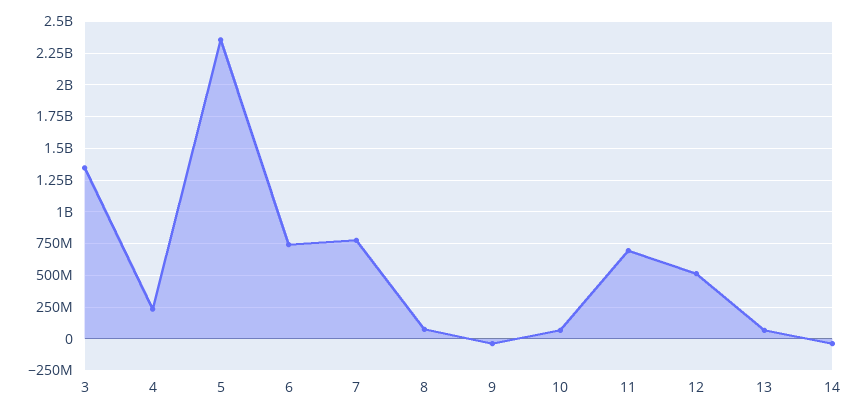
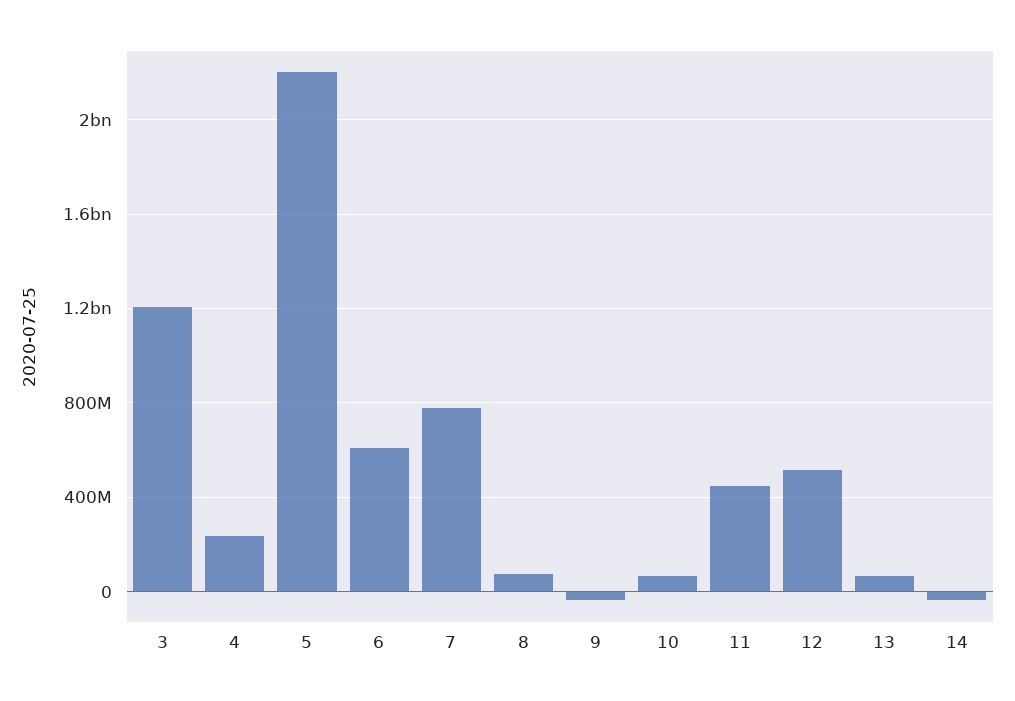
3: 1350000000 -> 1200000000
5: 2350000000 -> 2200000000
6: 750000000 -> 600000000
11: 700000000 -> 450000000

